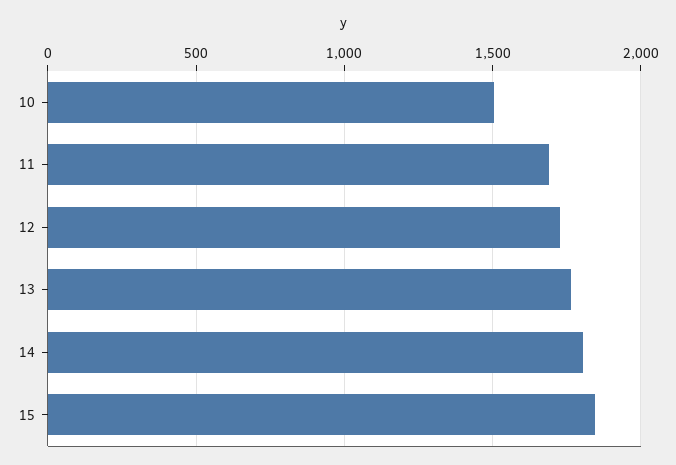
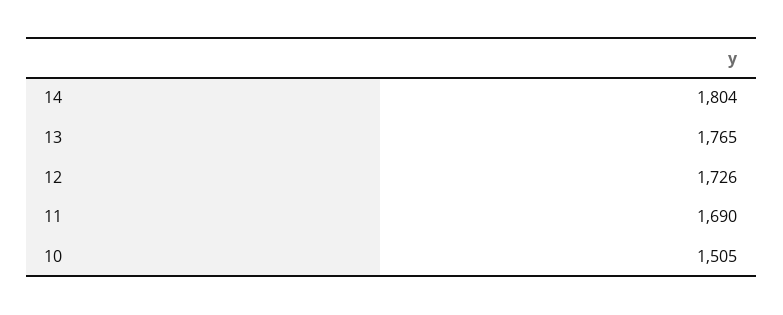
15: 1850 -> none

